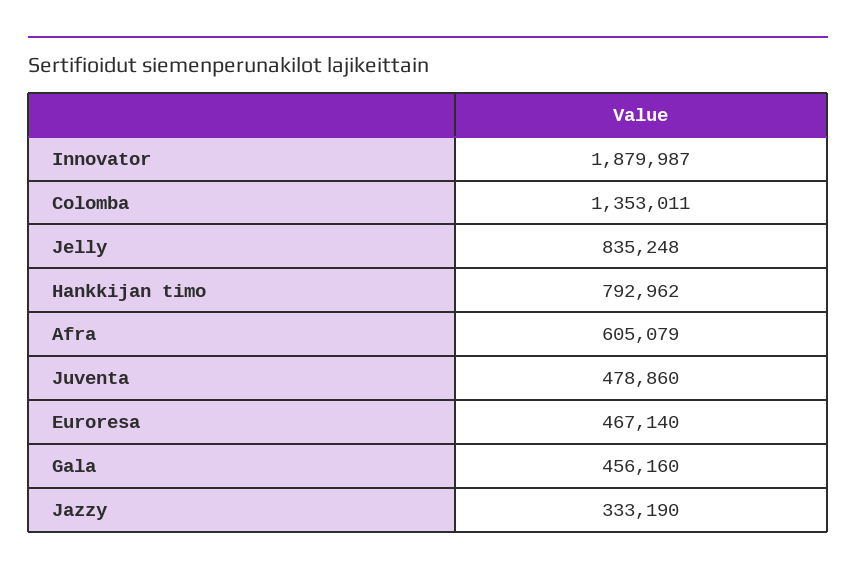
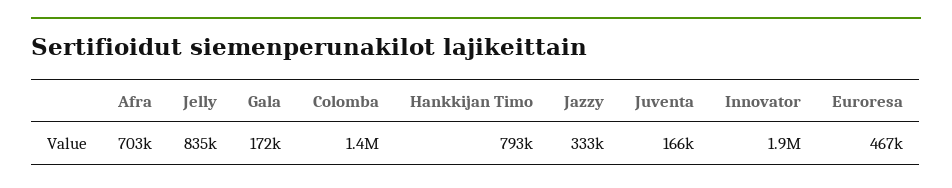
Afra: 605079 -> 703000
Juventa: 478860 -> 166000
Gala: 456160 -> 172000

